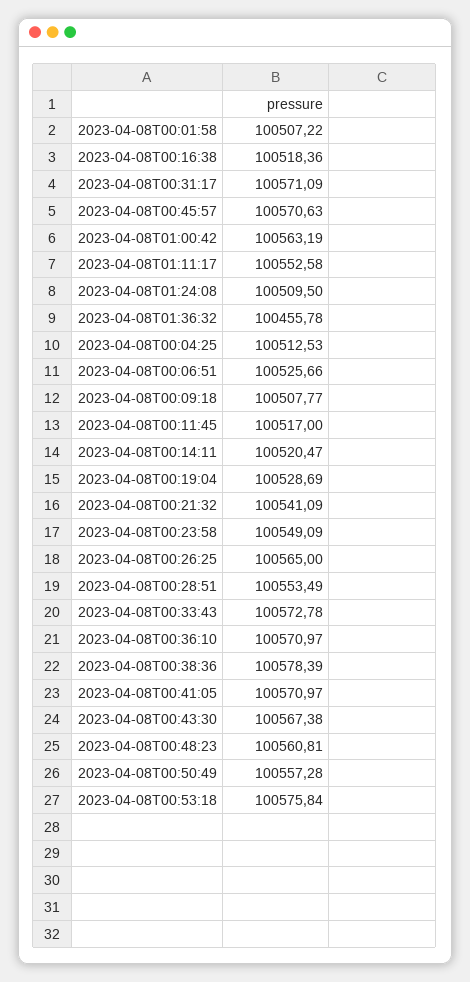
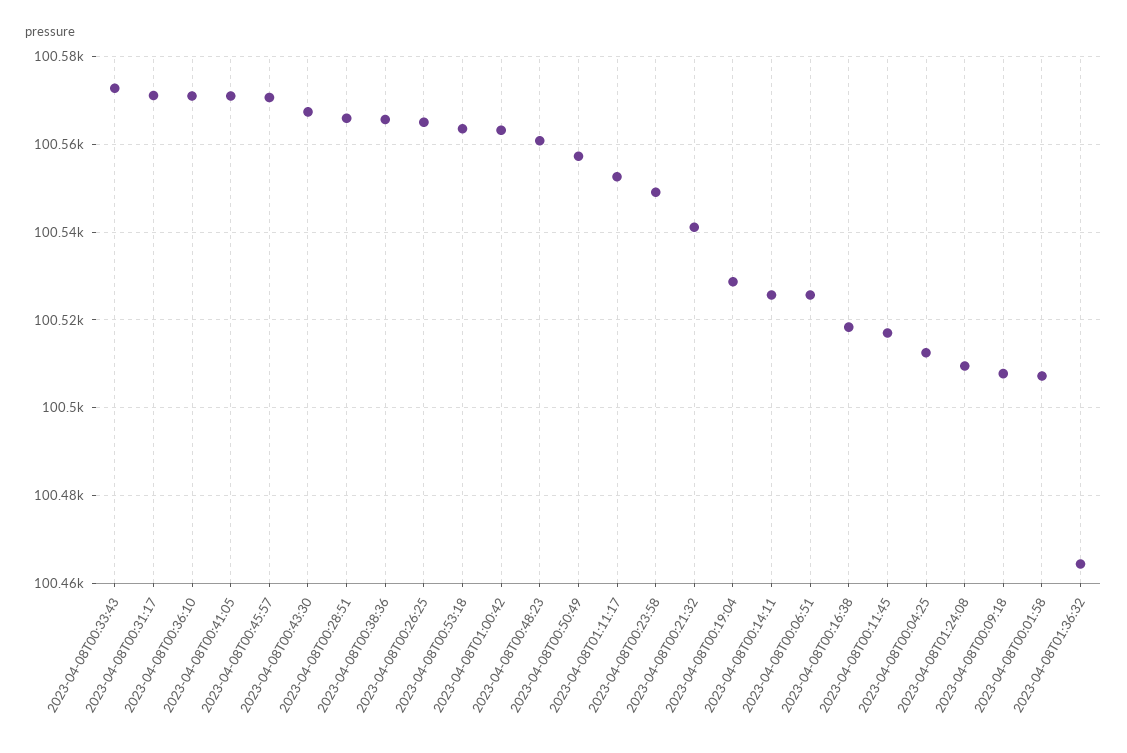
2023-04-08T01:36:32: 100455.78 -> 100464
2023-04-08T00:14:11: 100520.47 -> 100526
2023-04-08T00:28:51: 100553.49 -> 100566
2023-04-08T00:38:36: 100578.39 -> 100566
2023-04-08T00:53:18: 100575.84 -> 100564

